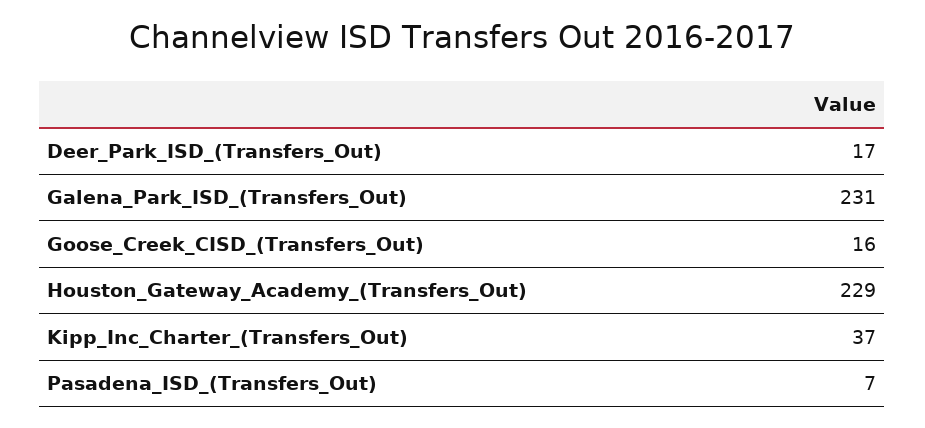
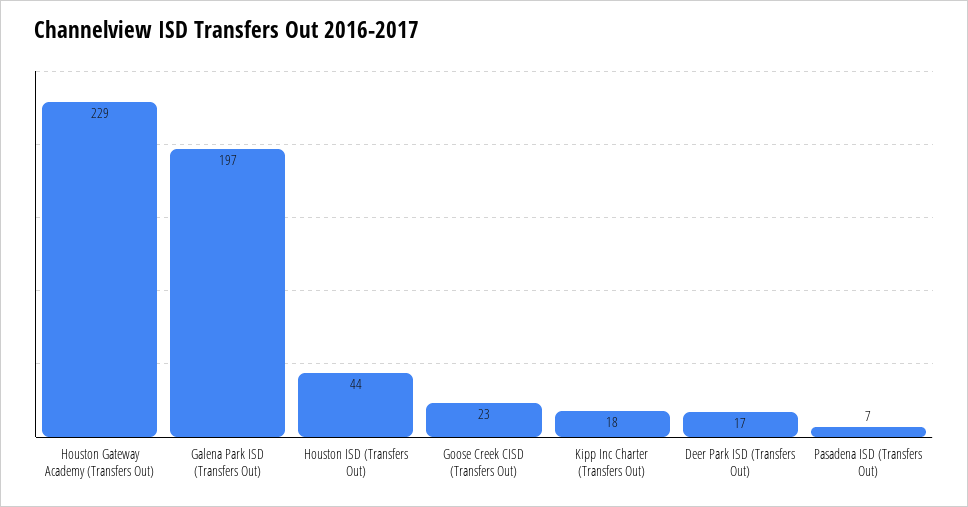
Galena_Park_ISD_(Transfers_Out): 231 -> 197
Goose_Creek_CISD_(Transfers_Out): 16 -> 23
Kipp_Inc_Charter_(Transfers_Out): 37 -> 18
Houston ISD (Transfers Out): none -> 44

